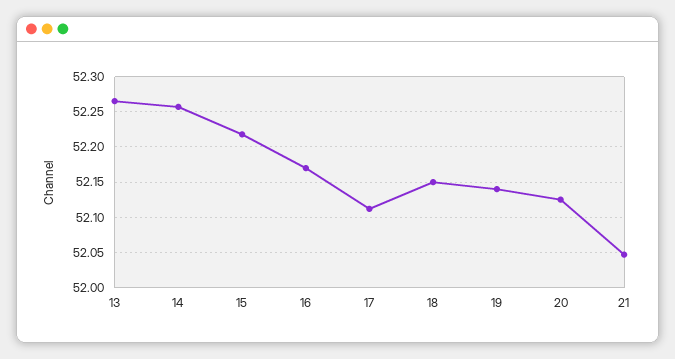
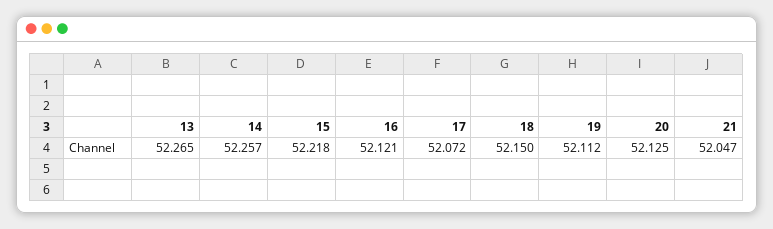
16: 52.17 -> 52.121
17: 52.11 -> 52.072
19: 52.14 -> 52.112

